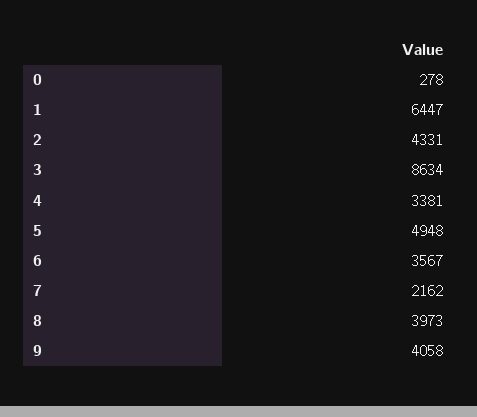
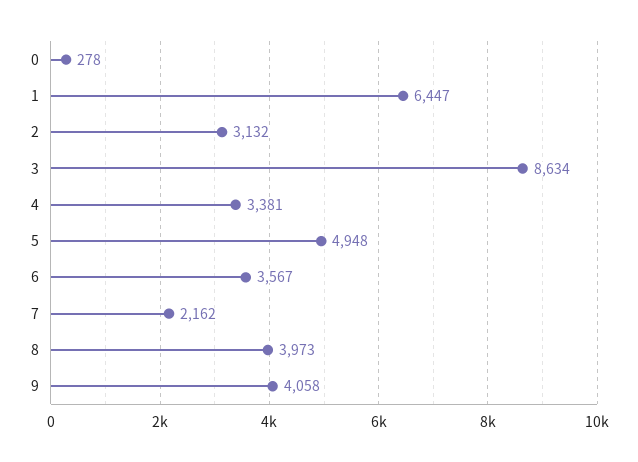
2: 4331 -> 3132

